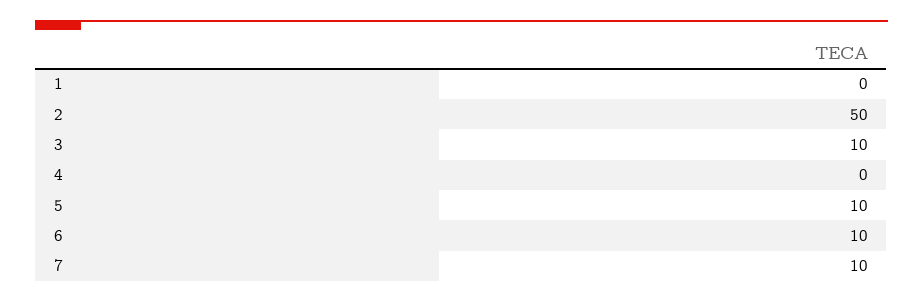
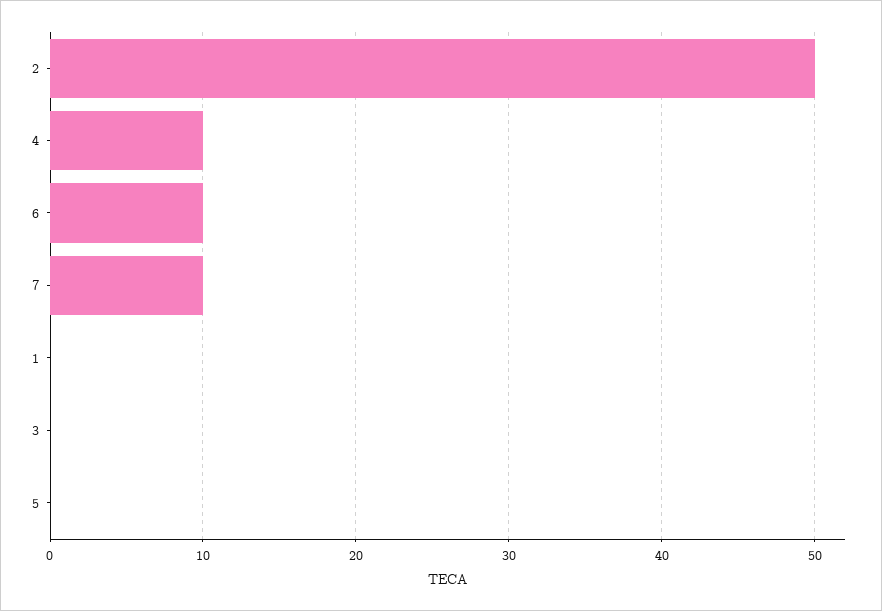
3: 10 -> 0
4: 0 -> 10
5: 10 -> 0

